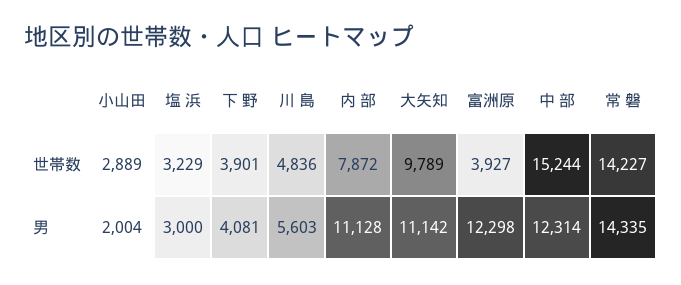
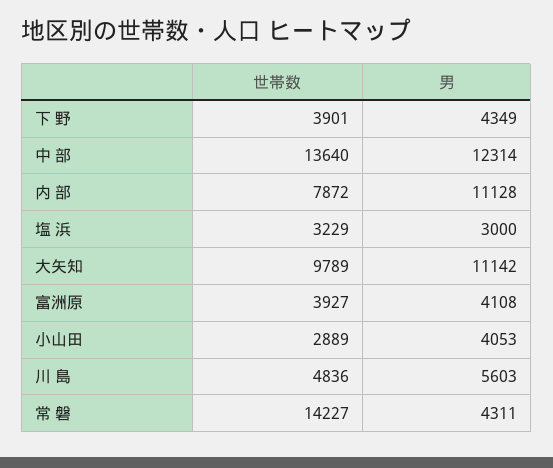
中 部, 世帯数: 15244 -> 13640
小山田, 男: 2004 -> 4053
下 野, 男: 4081 -> 4349
富洲原, 男: 12298 -> 4108
常 磐, 男: 14335 -> 4311

